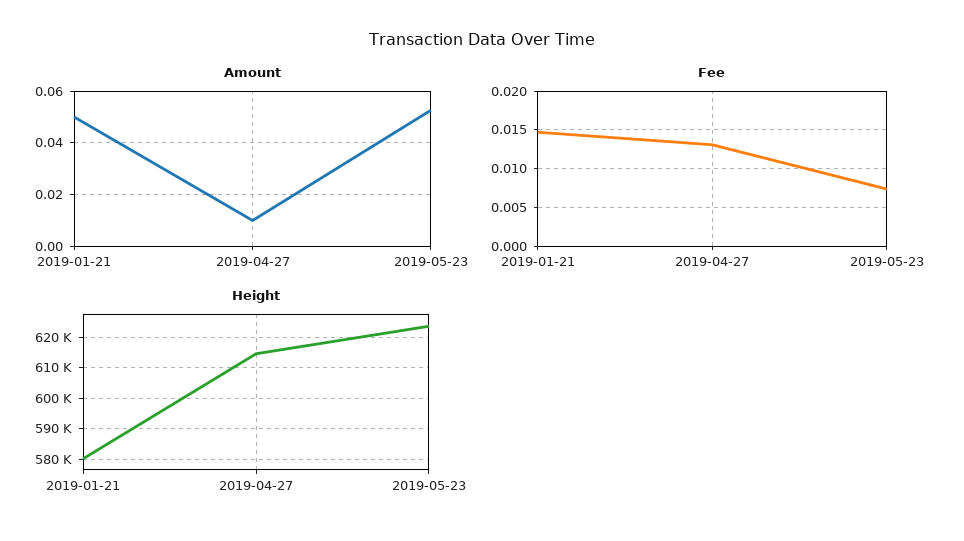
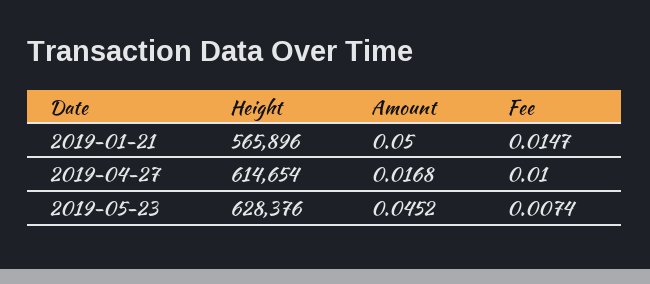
Amount, 2019-04-27: 0.01 -> 0.0168
Amount, 2019-05-23: 0.0525 -> 0.0452
Fee, 2019-04-27: 0.013 -> 0.01
Height, 2019-01-21: 580000 -> 565896
Height, 2019-05-23: 624000 -> 628376

